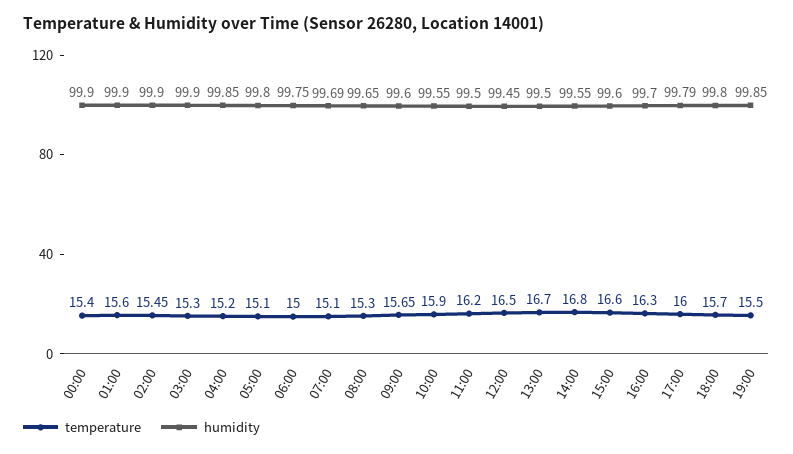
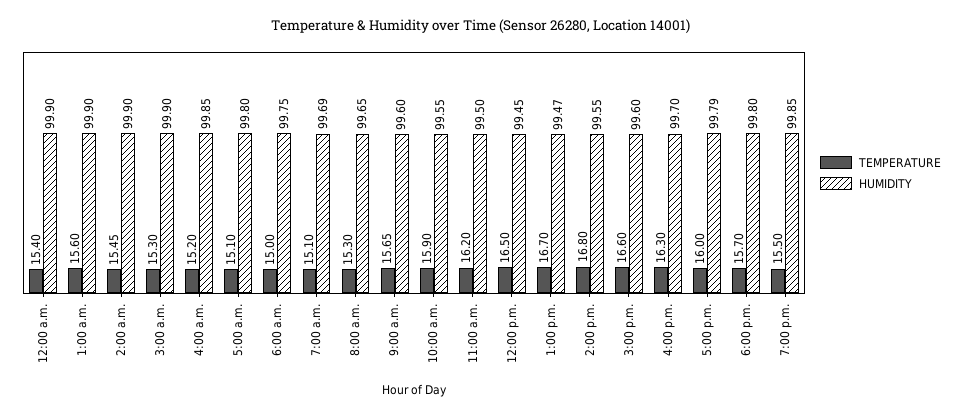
humidity, 13:00: 99.5 -> 99.47

